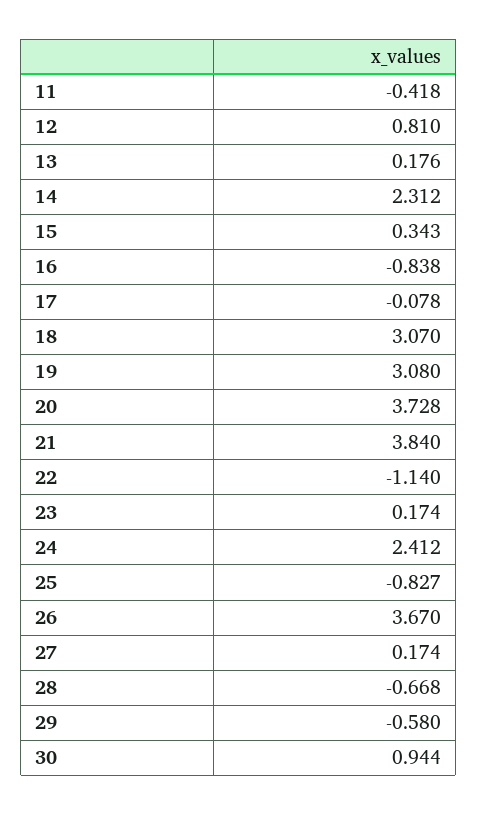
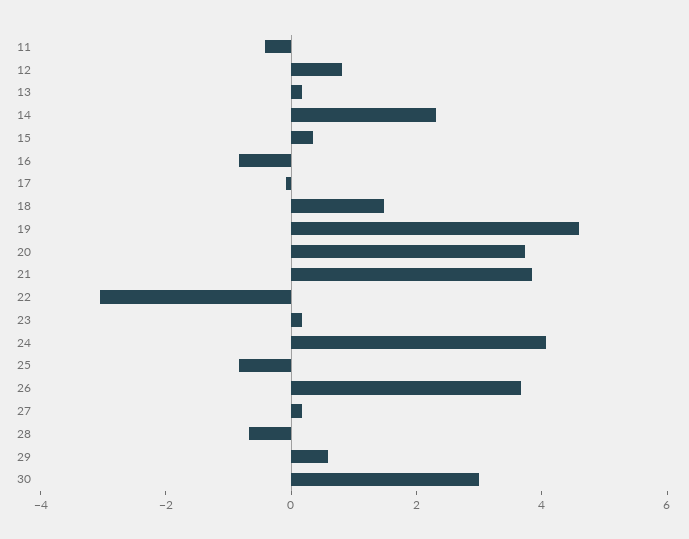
18: 3.07 -> 1.5
19: 3.08 -> 4.5
22: -1.14 -> -3
24: 2.412 -> 4
29: -0.58 -> 0.5
30: 0.944 -> 3

